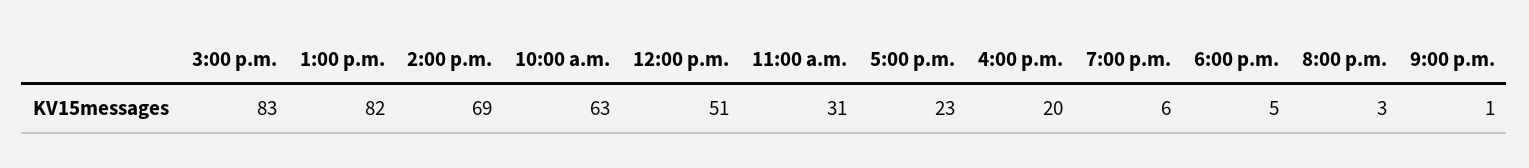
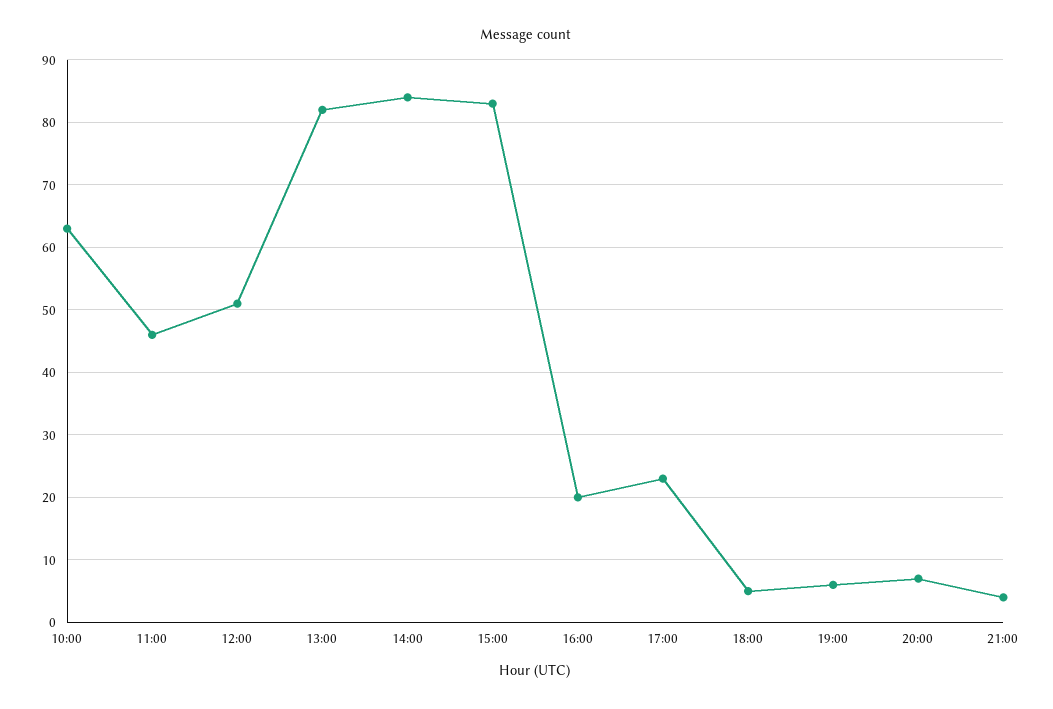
2:00 p.m.: 69 -> 84
11:00 a.m.: 31 -> 46
8:00 p.m.: 3 -> 7
9:00 p.m.: 1 -> 4

